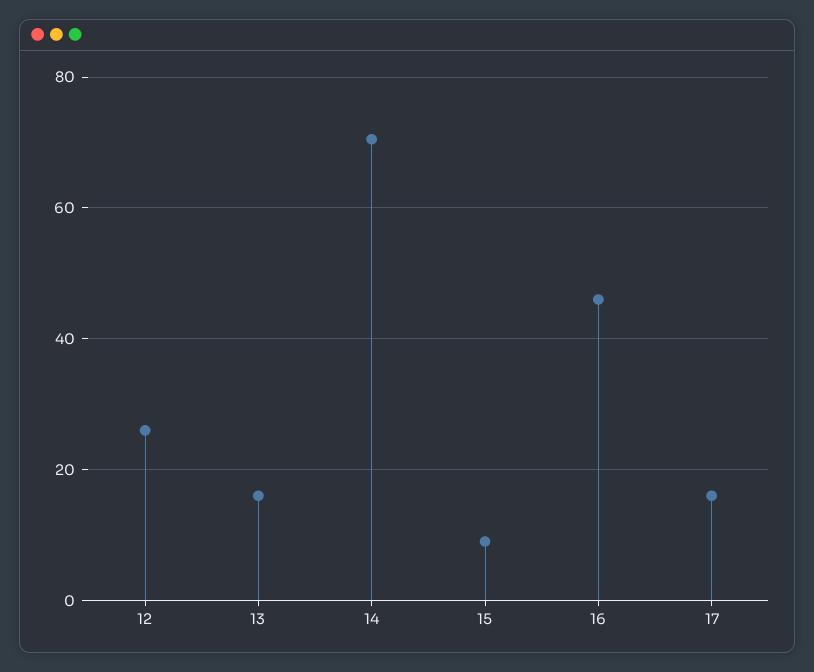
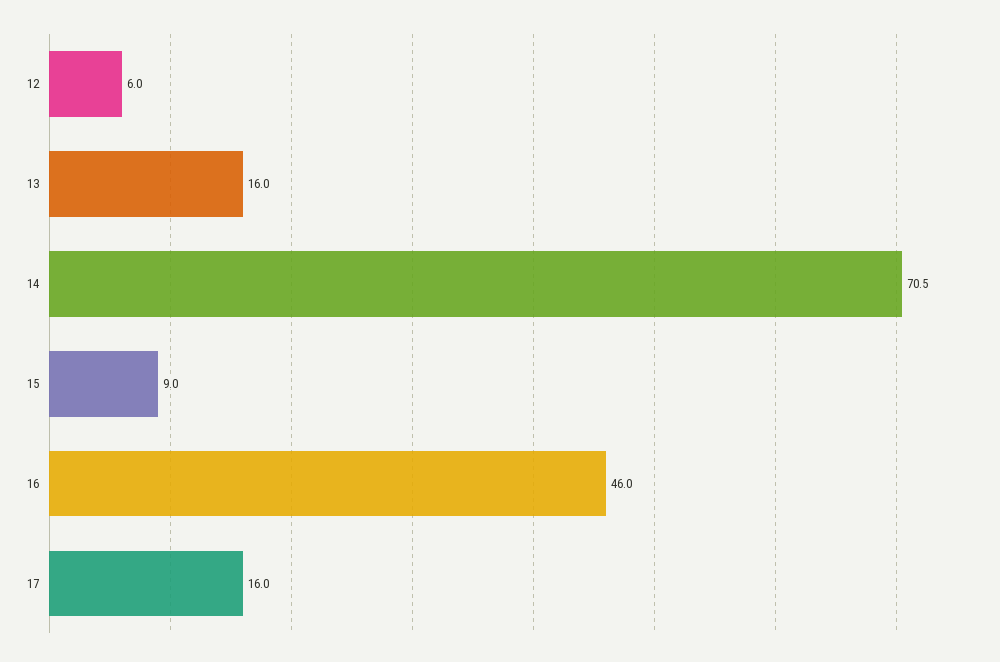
12: 26 -> 6

